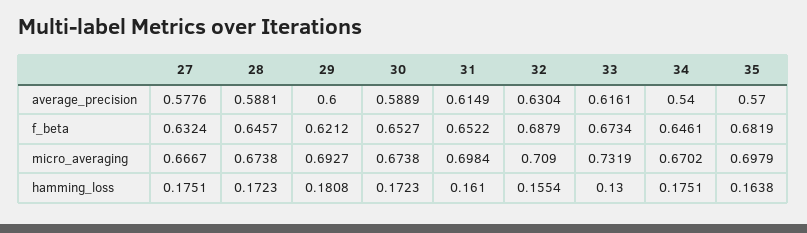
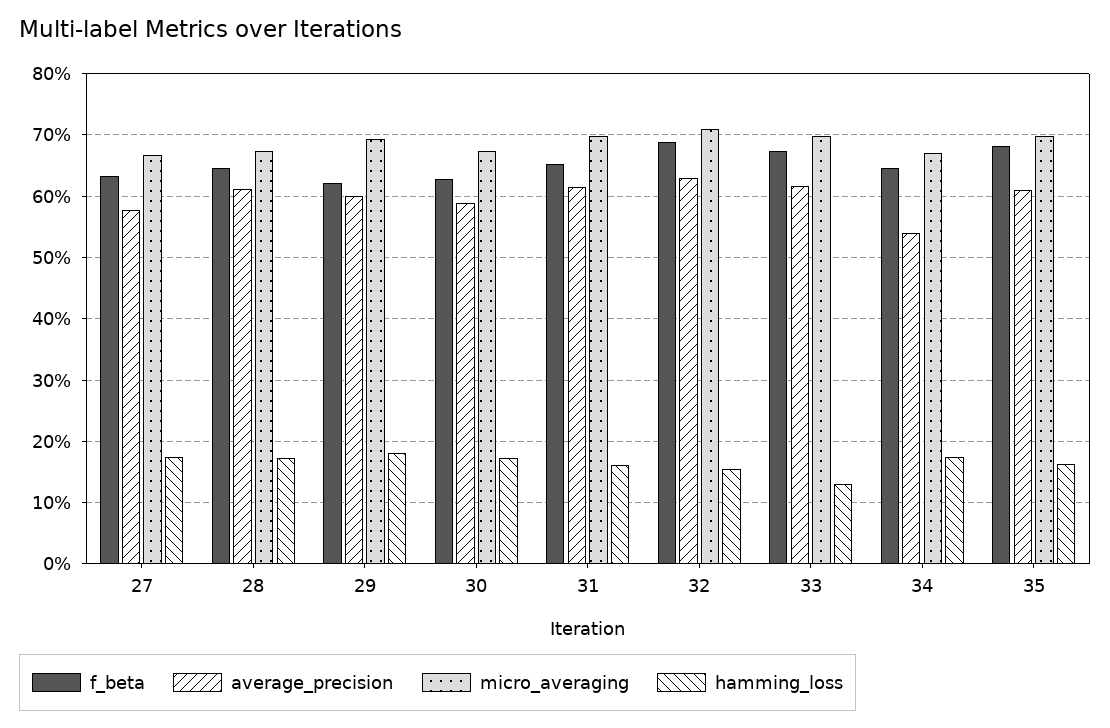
average_precision, 28: 0.5881 -> 0.61
average_precision, 35: 0.57 -> 0.61
f_beta, 30: 0.6527 -> 0.63
micro_averaging, 33: 0.7319 -> 0.7

